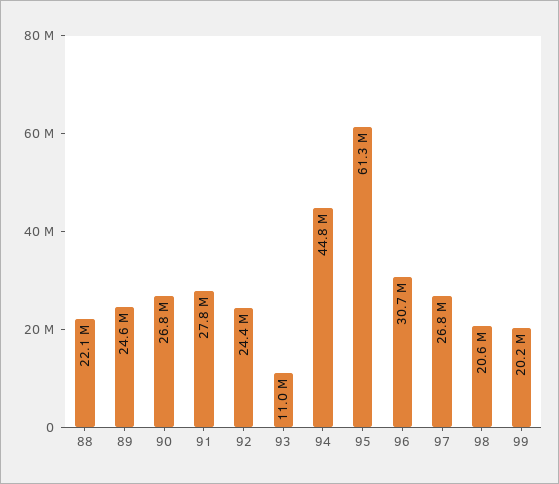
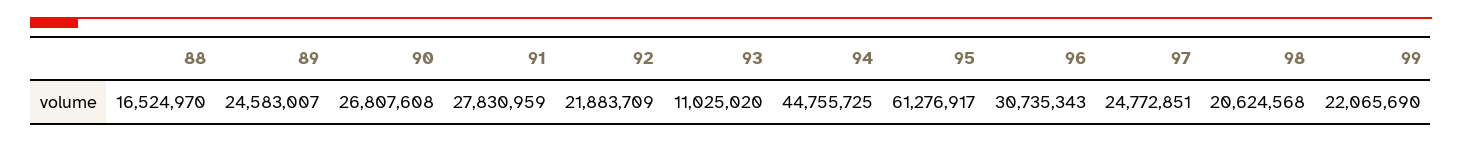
88: 22100000 -> 16524970
92: 24400000 -> 21883709
97: 26800000 -> 24772851
99: 20200000 -> 22065690

